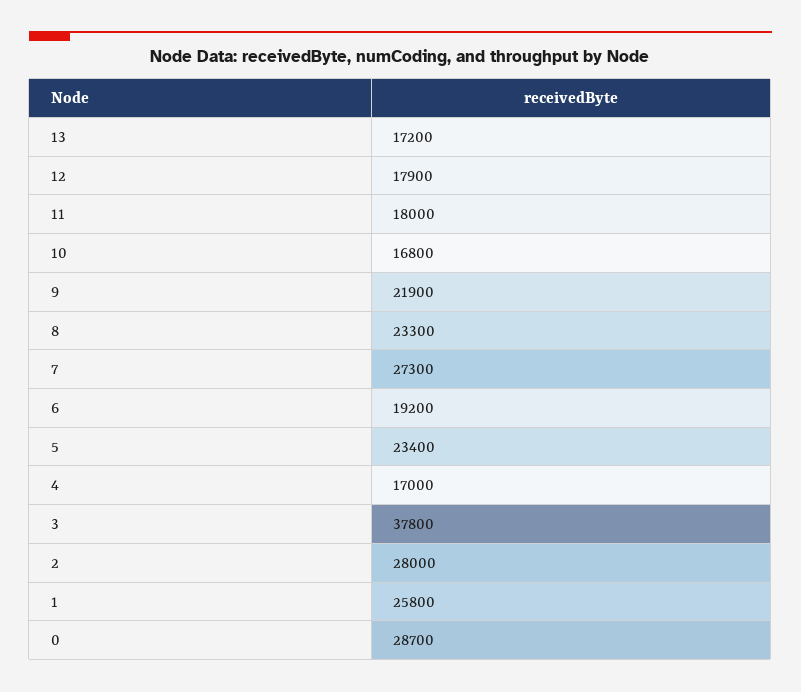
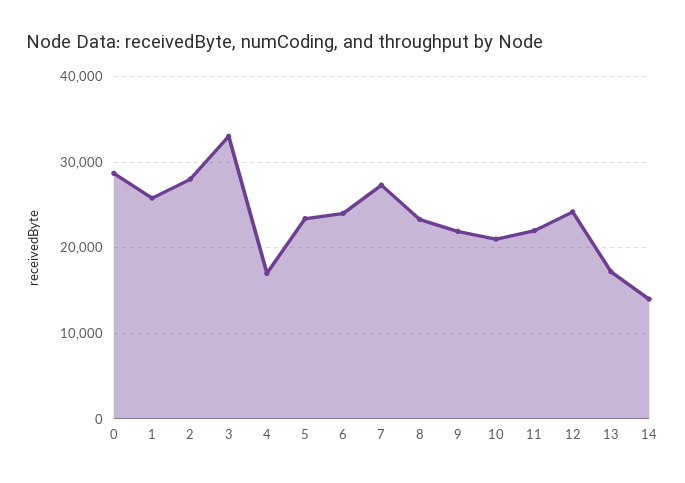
12: 17900 -> 24000
11: 18000 -> 22000
10: 16800 -> 21000
6: 19200 -> 24000
3: 37800 -> 33000
14: none -> 14000

